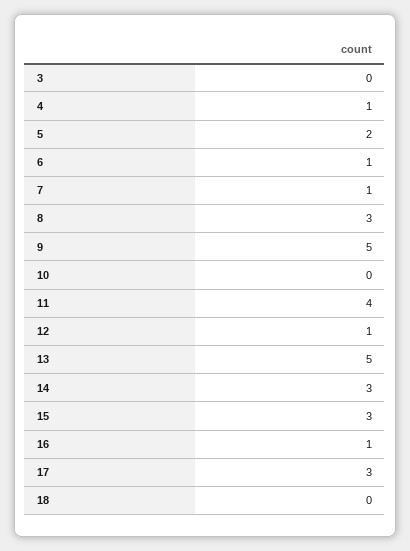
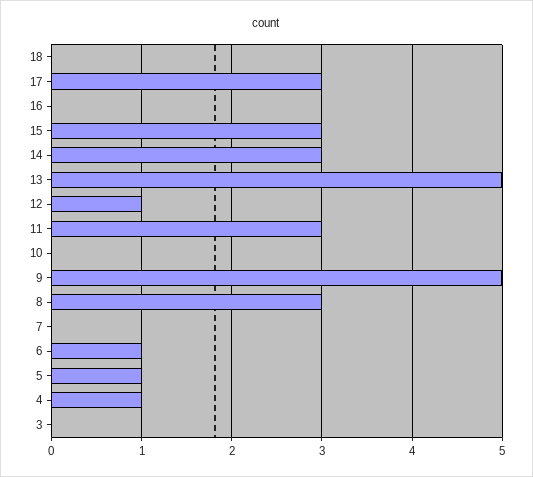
5: 2 -> 1
7: 1 -> 0
11: 4 -> 3
16: 1 -> 0

